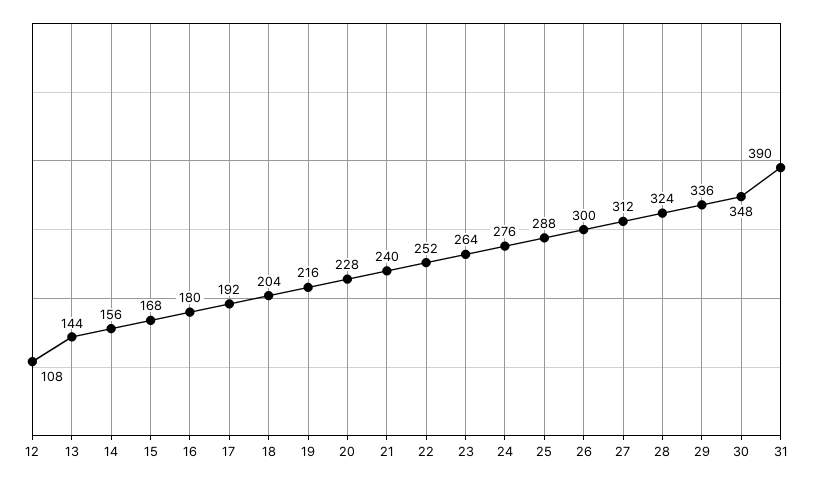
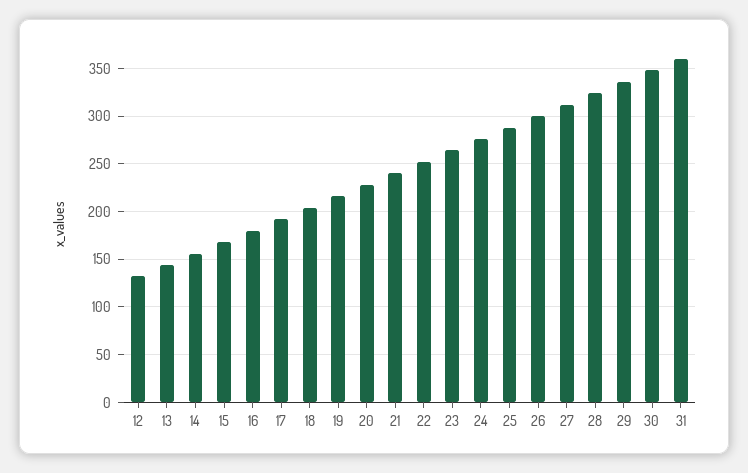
12: 108 -> 130
31: 390 -> 360

